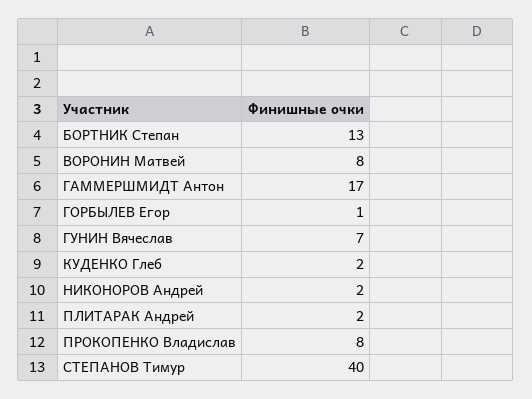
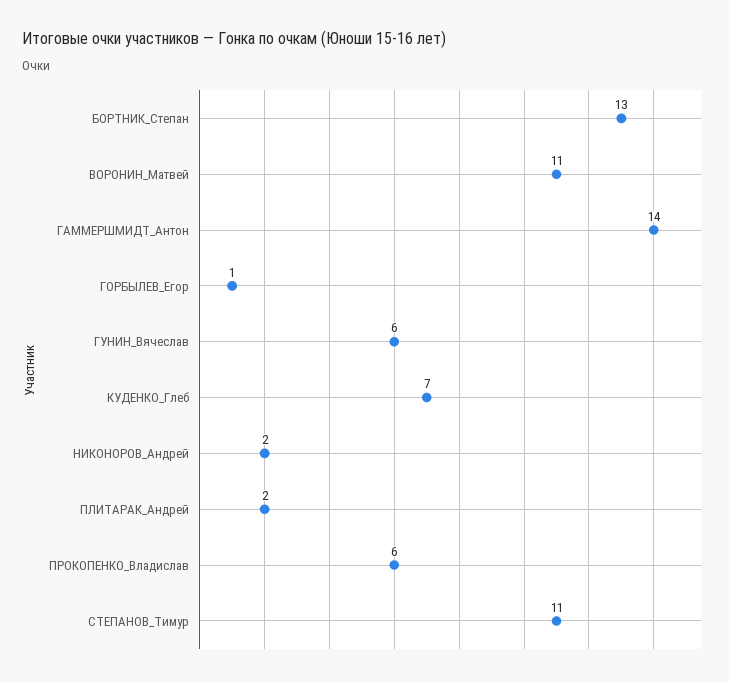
ВОРОНИН Матвей: 8 -> 11
ГАММЕРШМИДТ Антон: 17 -> 14
ГУНИН Вячеслав: 7 -> 6
КУДЕНКО Глеб: 2 -> 7
ПРОКОПЕНКО Владислав: 8 -> 6
СТЕПАНОВ Тимур: 40 -> 11

